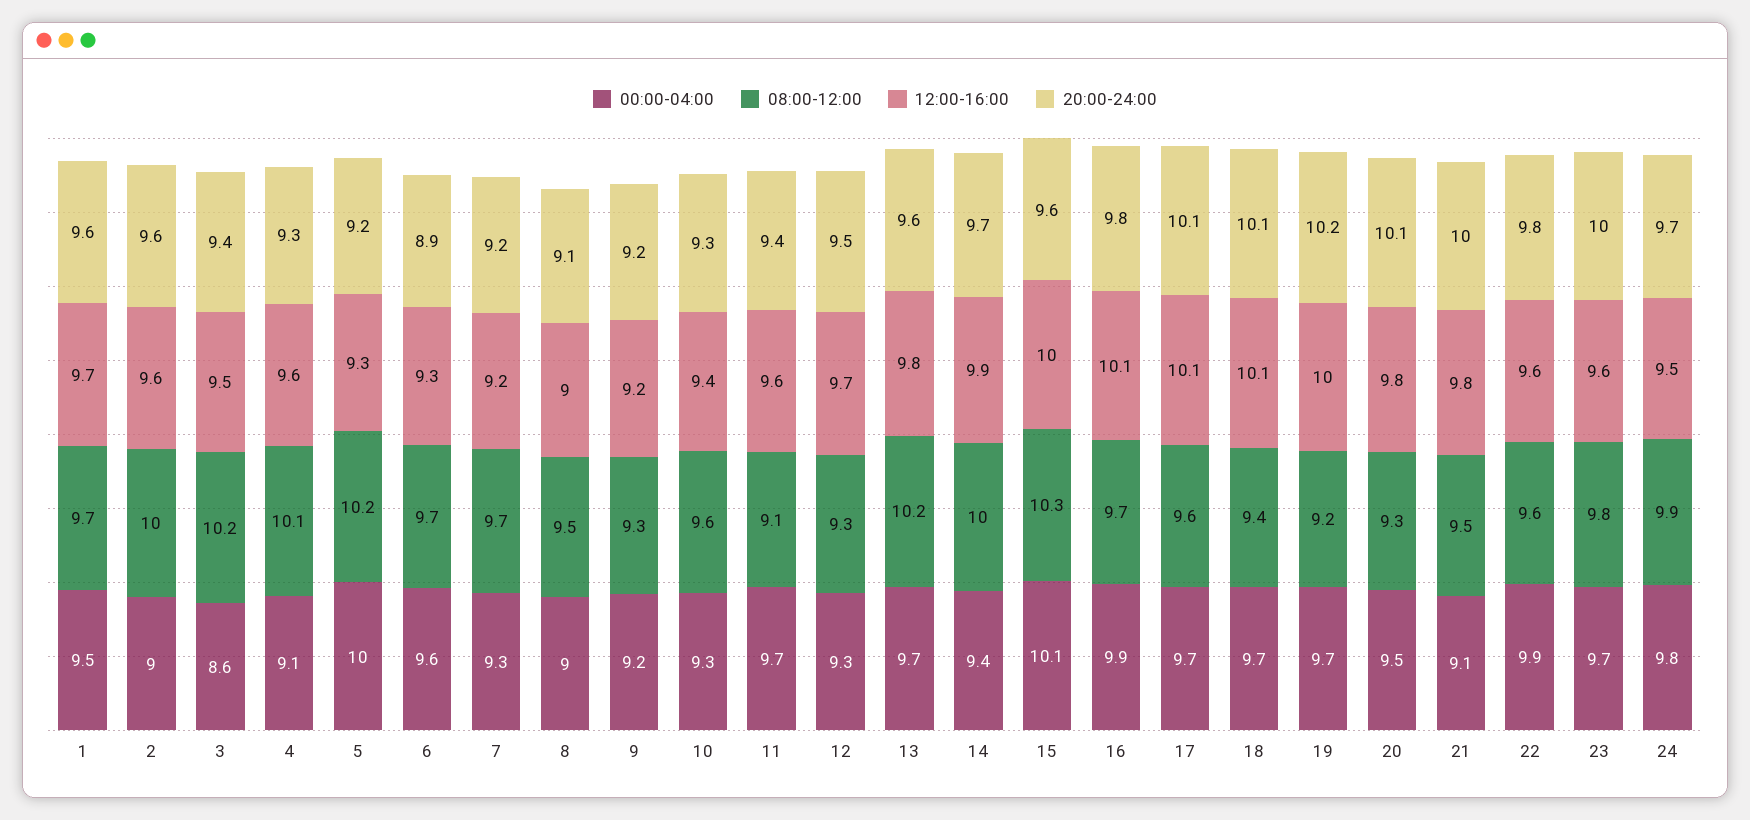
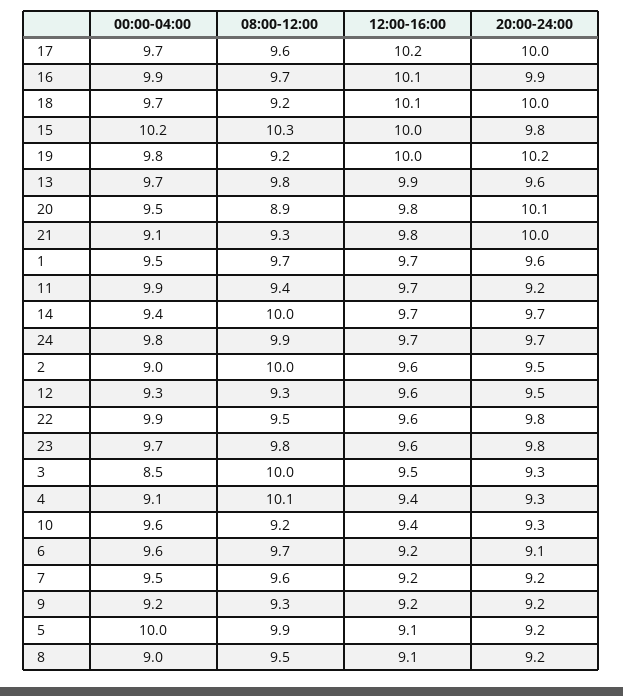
20:00-24:00, 2: 9.6 -> 9.5
00:00-04:00, 3: 8.6 -> 8.5
08:00-12:00, 3: 10.2 -> 10
20:00-24:00, 3: 9.4 -> 9.3
12:00-16:00, 4: 9.6 -> 9.4
08:00-12:00, 5: 10.2 -> 9.9
12:00-16:00, 5: 9.3 -> 9.1
12:00-16:00, 6: 9.3 -> 9.2
20:00-24:00, 6: 8.9 -> 9.1
00:00-04:00, 7: 9.3 -> 9.5
08:00-12:00, 7: 9.7 -> 9.6
12:00-16:00, 8: 9 -> 9.1
20:00-24:00, 8: 9.1 -> 9.2
00:00-04:00, 10: 9.3 -> 9.6
08:00-12:00, 10: 9.6 -> 9.2
00:00-04:00, 11: 9.7 -> 9.9
08:00-12:00, 11: 9.1 -> 9.4
12:00-16:00, 11: 9.6 -> 9.7
20:00-24:00, 11: 9.4 -> 9.2
12:00-16:00, 12: 9.7 -> 9.6
08:00-12:00, 13: 10.2 -> 9.8
12:00-16:00, 13: 9.8 -> 9.9
12:00-16:00, 14: 9.9 -> 9.7
00:00-04:00, 15: 10.1 -> 10.2
20:00-24:00, 15: 9.6 -> 9.8
20:00-24:00, 16: 9.8 -> 9.9
12:00-16:00, 17: 10.1 -> 10.2
20:00-24:00, 17: 10.1 -> 10
08:00-12:00, 18: 9.4 -> 9.2
20:00-24:00, 18: 10.1 -> 10
00:00-04:00, 19: 9.7 -> 9.8
08:00-12:00, 20: 9.3 -> 8.9
08:00-12:00, 21: 9.5 -> 9.3
08:00-12:00, 22: 9.6 -> 9.5
20:00-24:00, 23: 10 -> 9.8
12:00-16:00, 24: 9.5 -> 9.7

